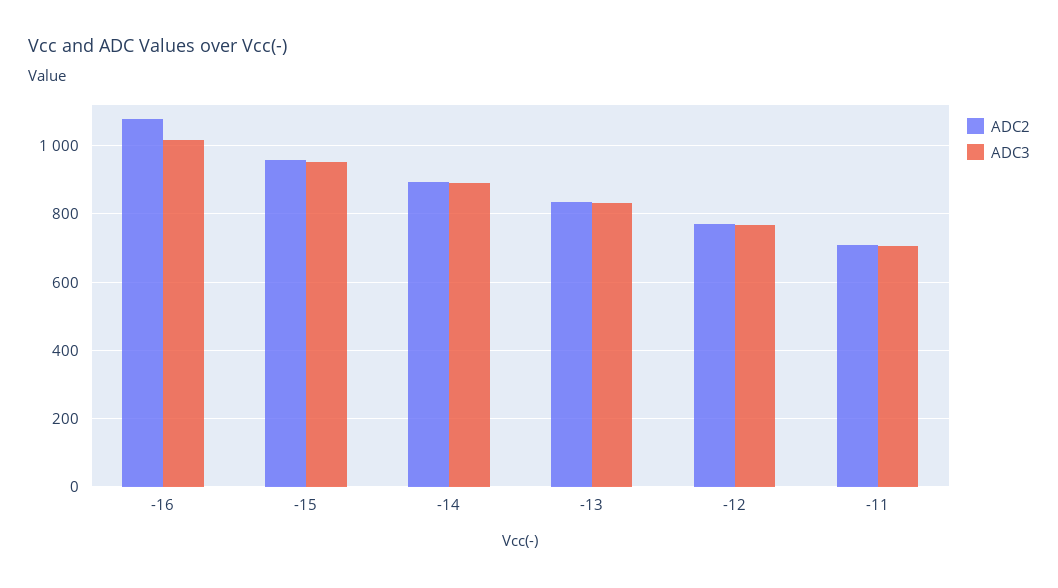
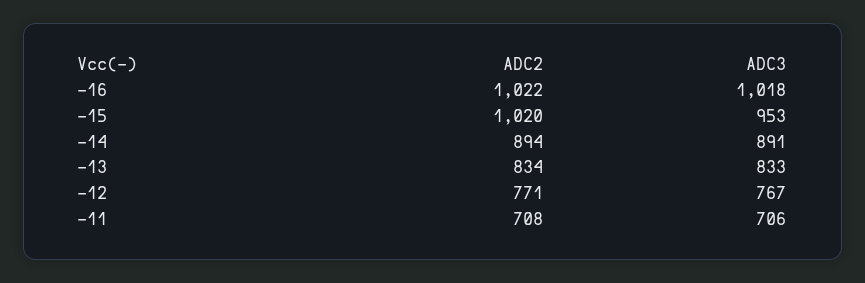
ADC2, -16: 1080 -> 1022
ADC2, -15: 960 -> 1020

